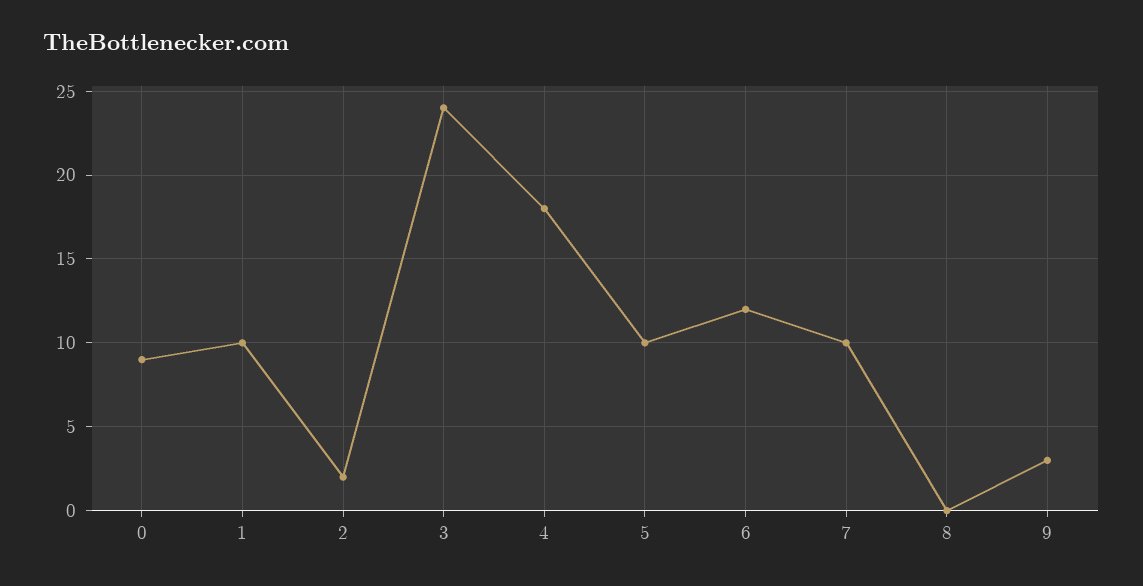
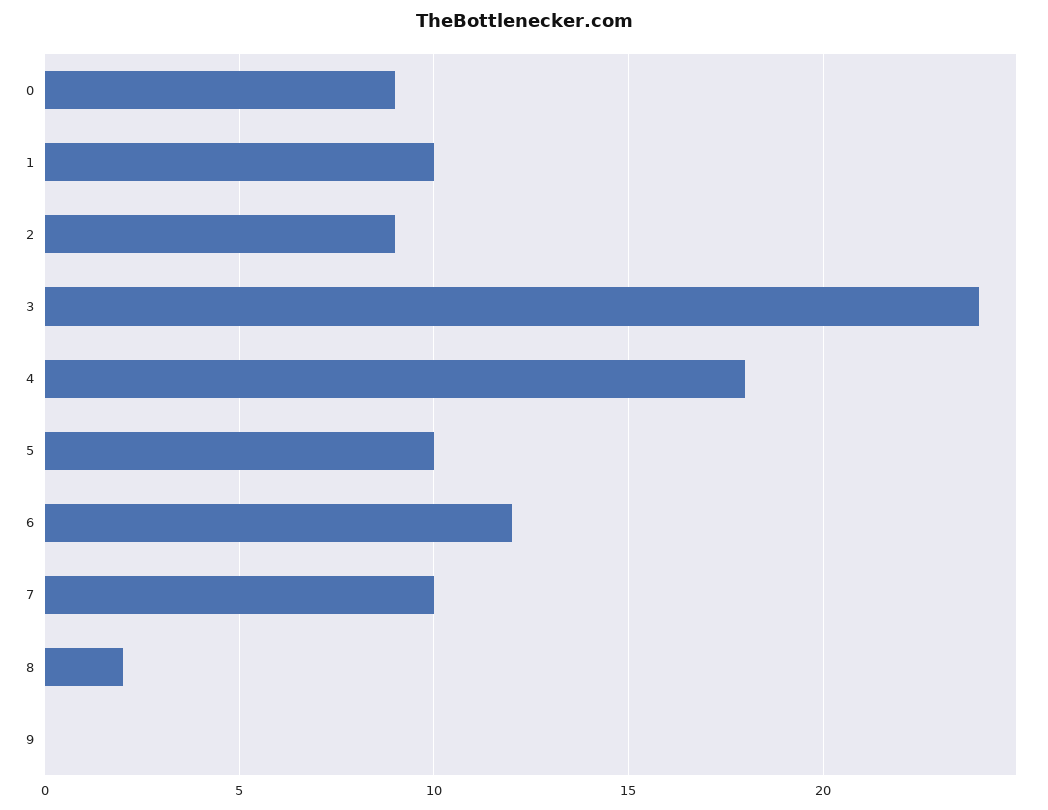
2: 2 -> 9
8: 0 -> 2
9: 3 -> 0

